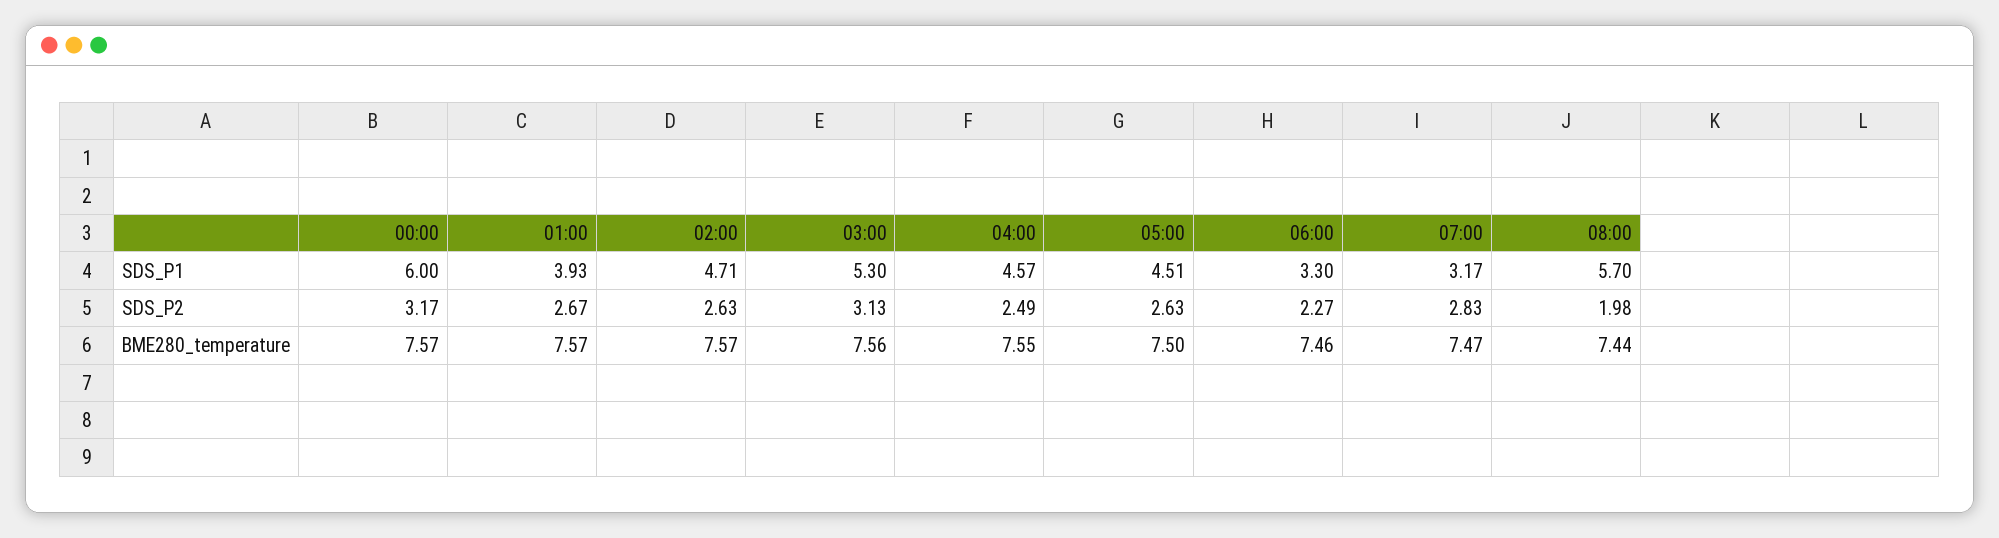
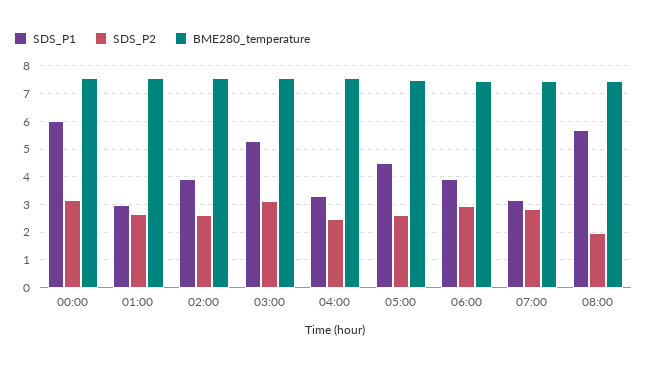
SDS_P1, 01:00: 3.93 -> 3
SDS_P1, 02:00: 4.71 -> 4
SDS_P1, 04:00: 4.57 -> 3.25
SDS_P1, 06:00: 3.3 -> 4
SDS_P2, 06:00: 2.27 -> 3

